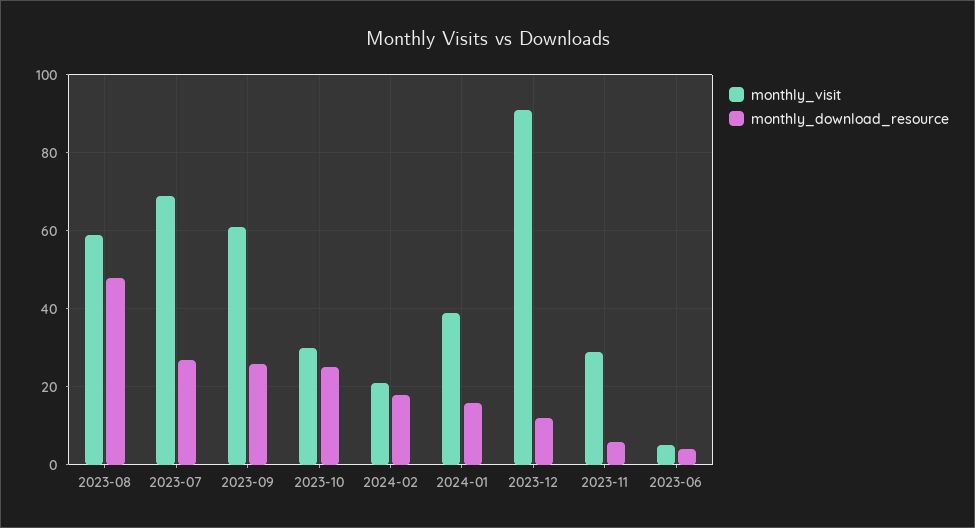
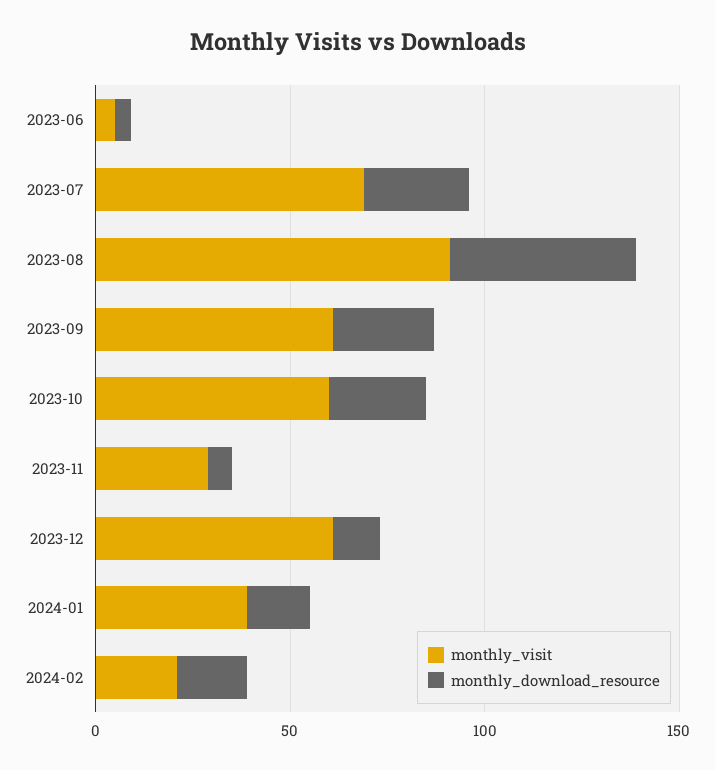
monthly_visit, 2023-08: 60 -> 90
monthly_visit, 2023-10: 30 -> 60
monthly_visit, 2023-12: 90 -> 60

